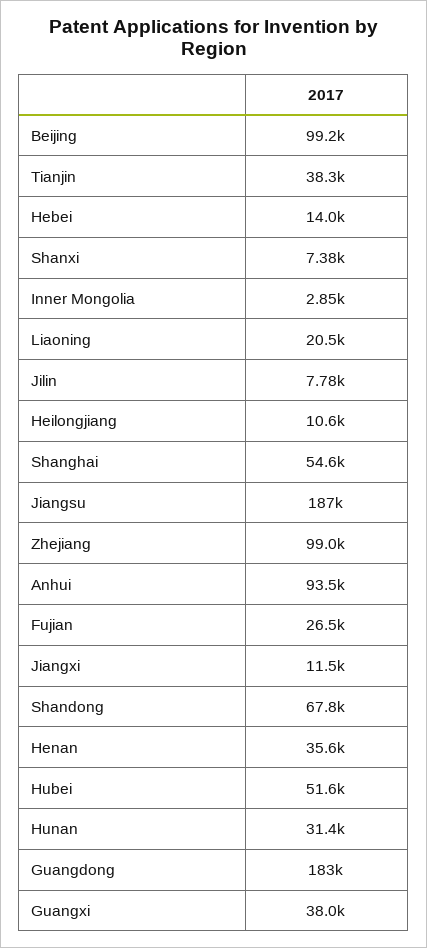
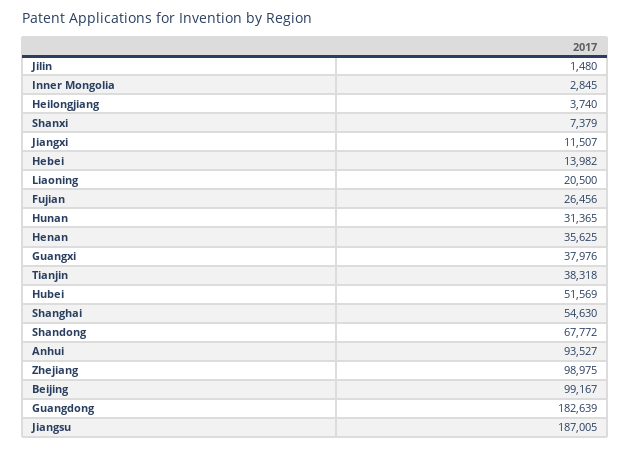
Jilin: 7780 -> 1480
Heilongjiang: 10600 -> 3740

